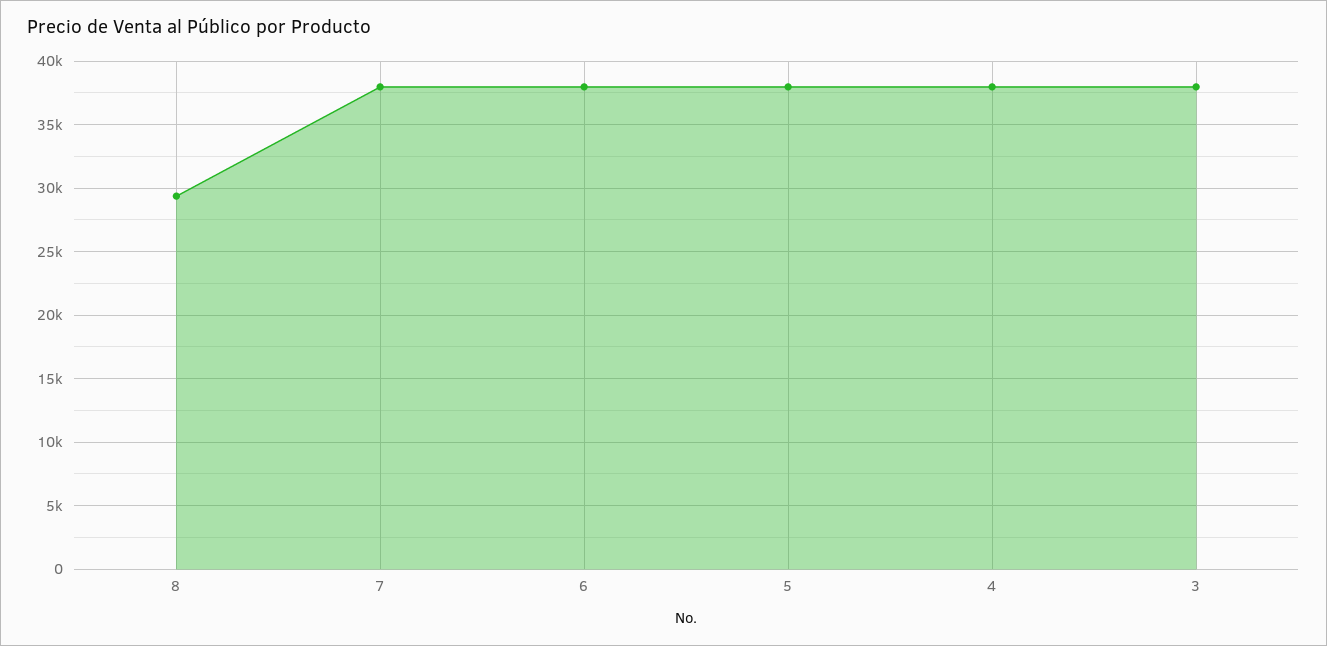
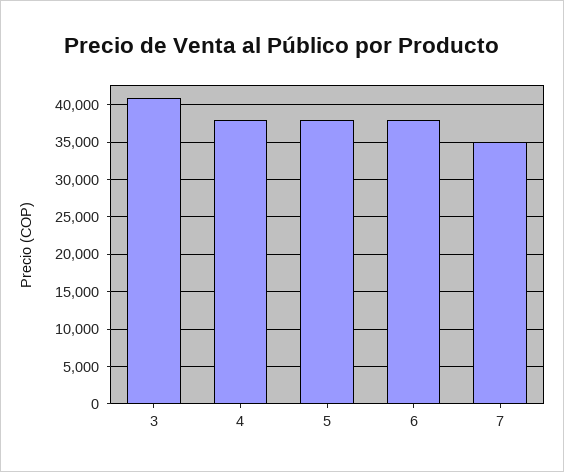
8: 29500 -> none
7: 38000 -> 35000
3: 38000 -> 41000

